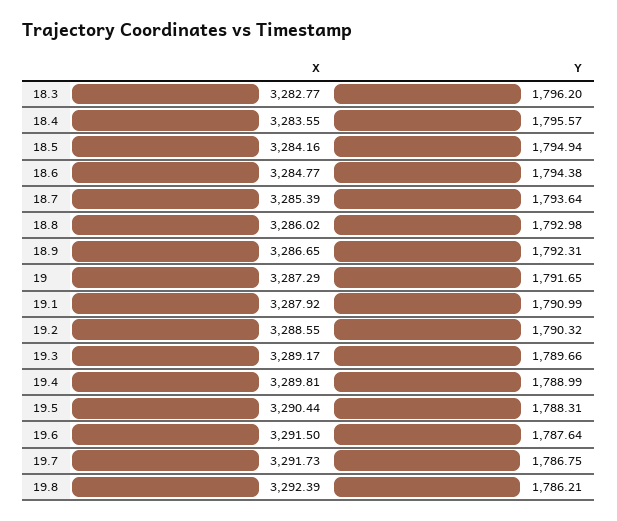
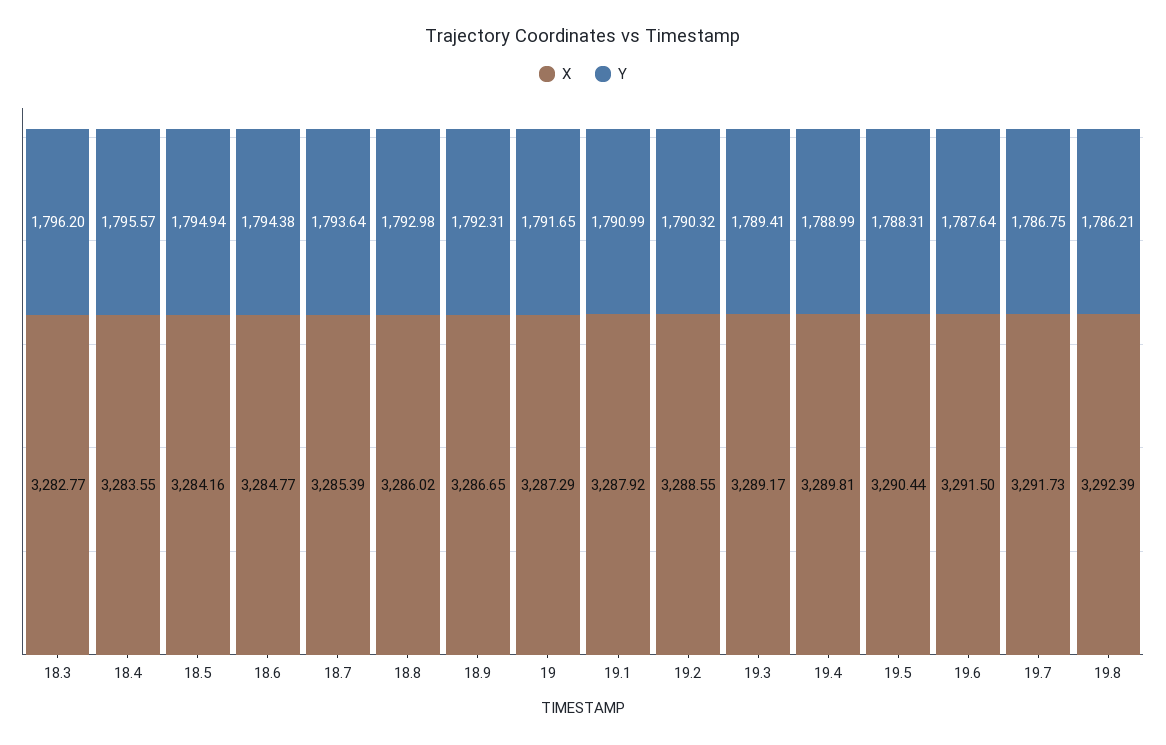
Y, 19.3: 1789.66 -> 1789.41

